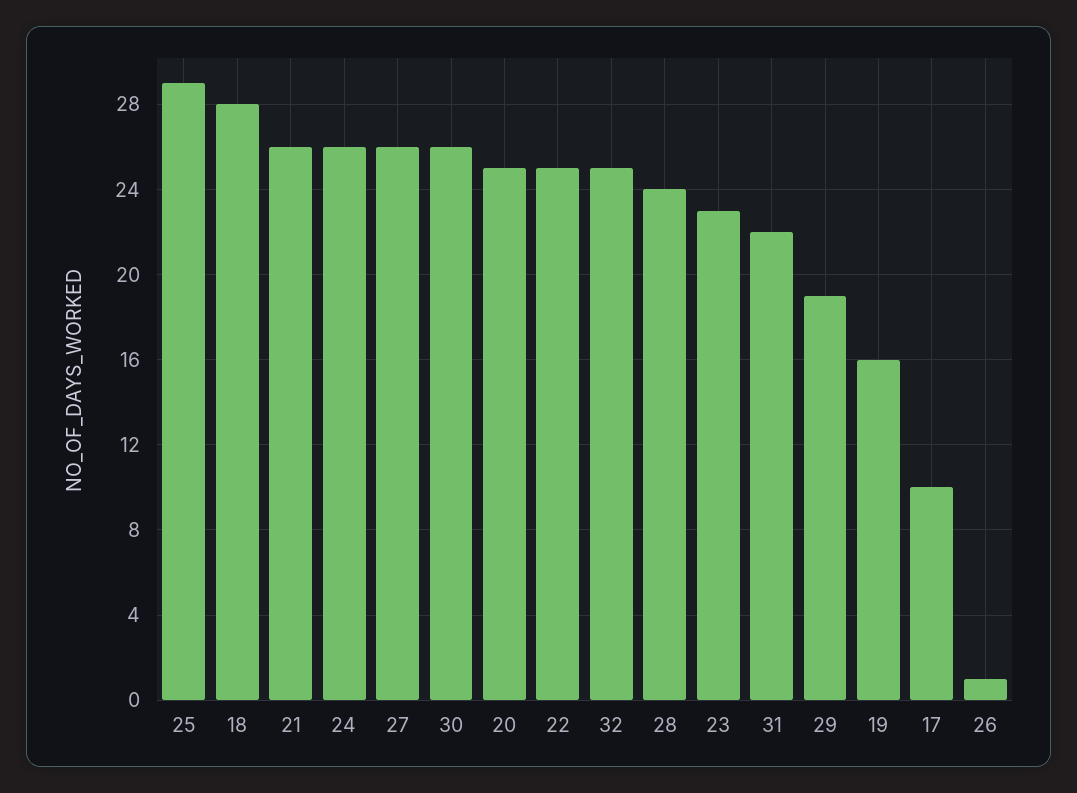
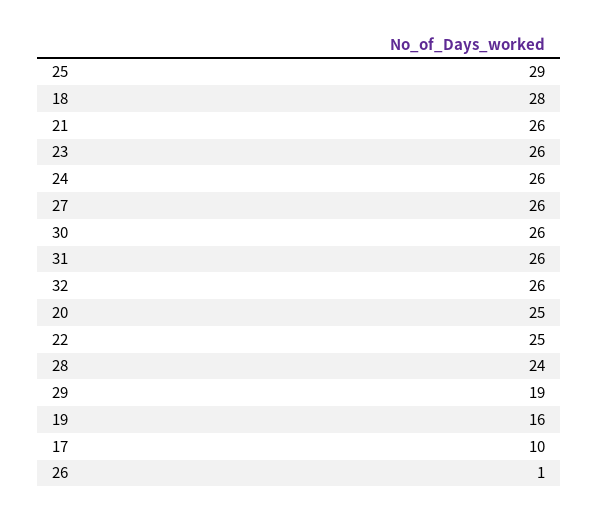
32: 25 -> 26
23: 23 -> 26
31: 22 -> 26

